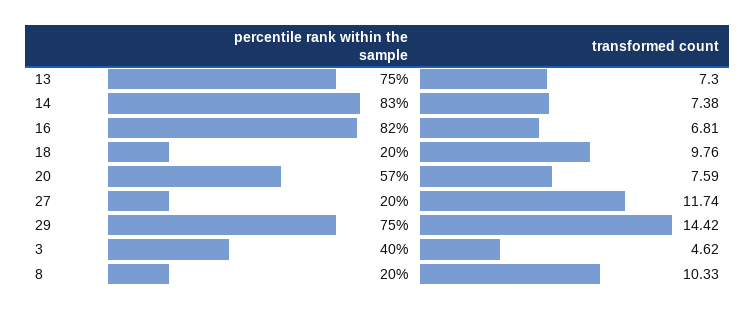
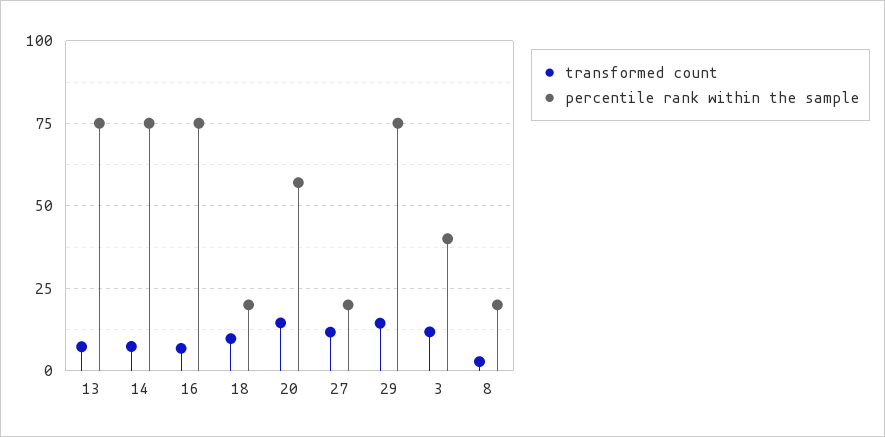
percentile rank within the sample, 14: 83 -> 75
percentile rank within the sample, 16: 82 -> 75
transformed count, 20: 7.59 -> 15
transformed count, 3: 4.62 -> 12.5
transformed count, 8: 10.33 -> 2.5

